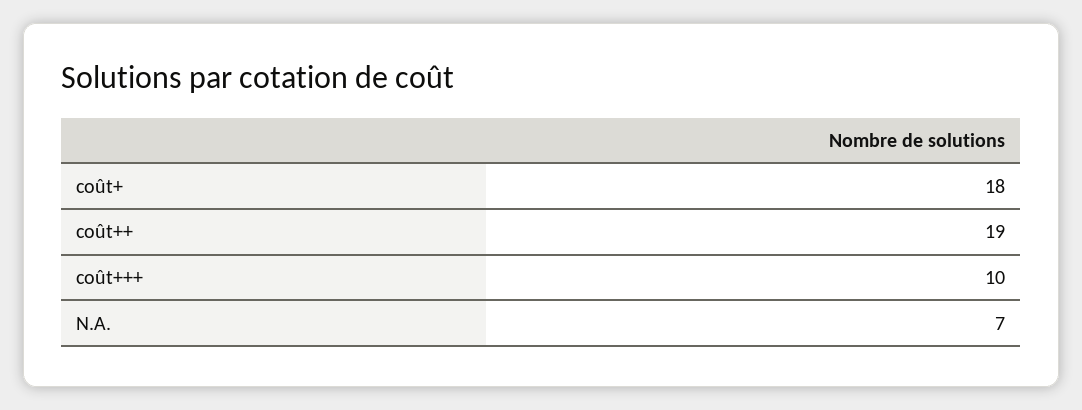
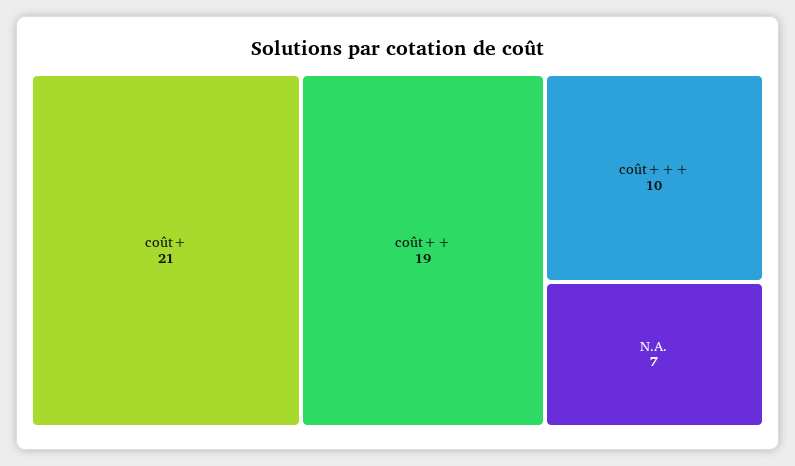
coût+: 18 -> 21

